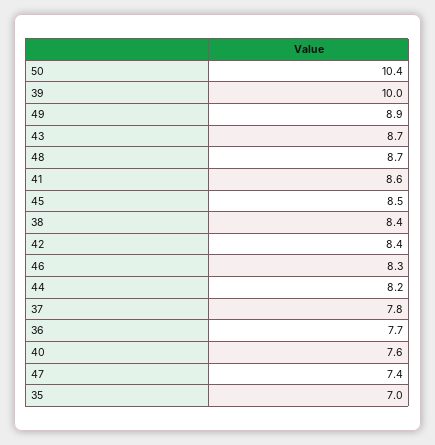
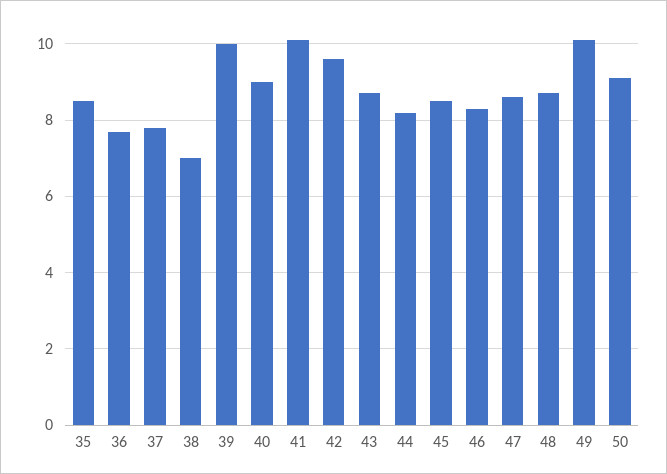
50: 10.4 -> 9
49: 8.9 -> 10
41: 8.6 -> 10
38: 8.4 -> 7
42: 8.4 -> 9.5
40: 7.6 -> 9
47: 7.4 -> 8.5
35: 7 -> 8.5

